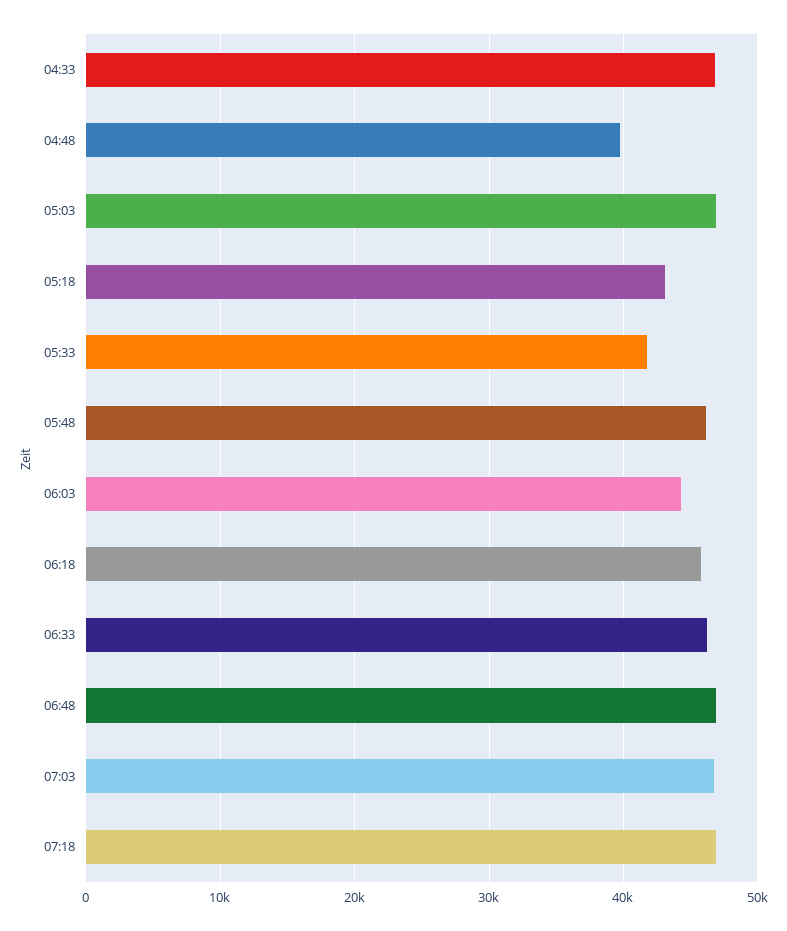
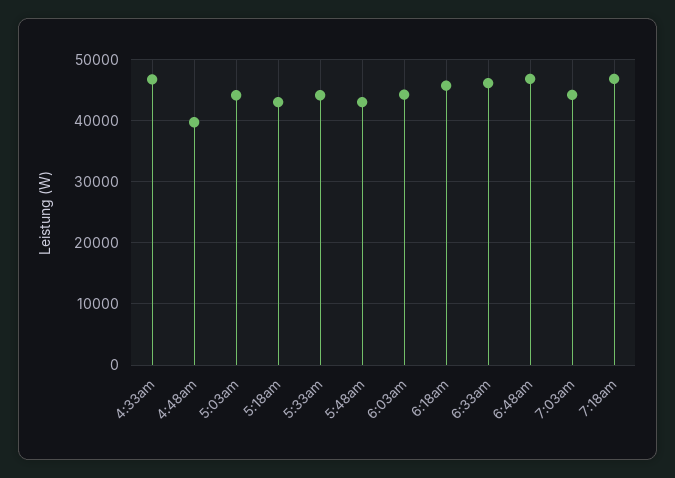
05:03: 47000 -> 44000
05:33: 42000 -> 44000
05:48: 46000 -> 43000
07:03: 47000 -> 44000

